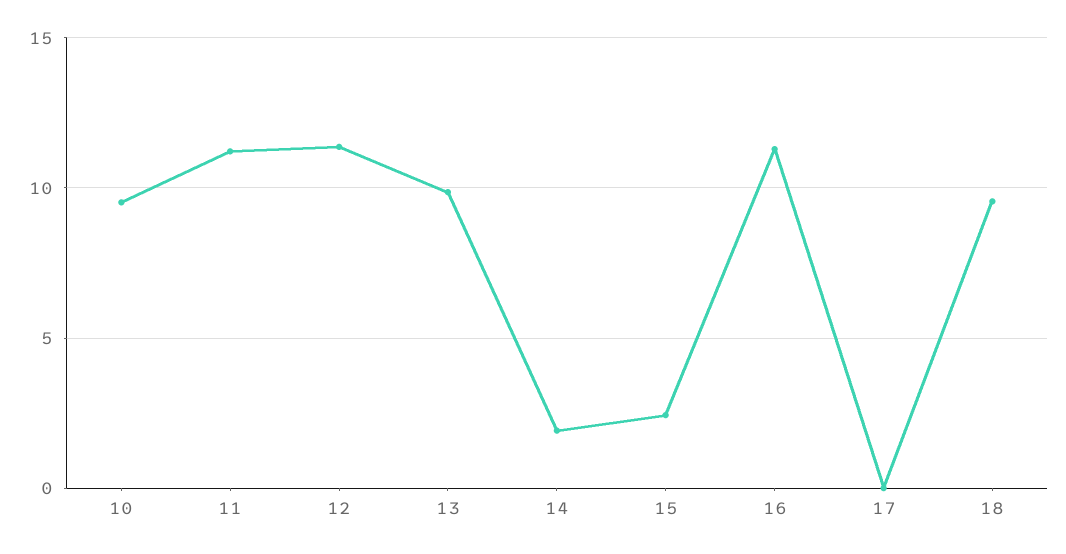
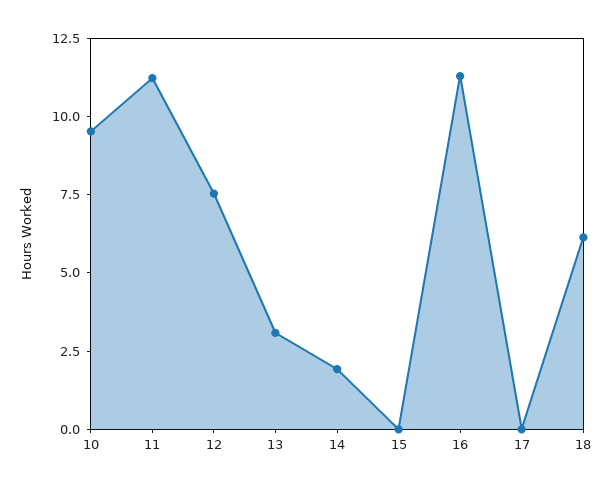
12: 11.5 -> 7.5
13: 10 -> 3
15: 2.5 -> 0
18: 9.5 -> 6

